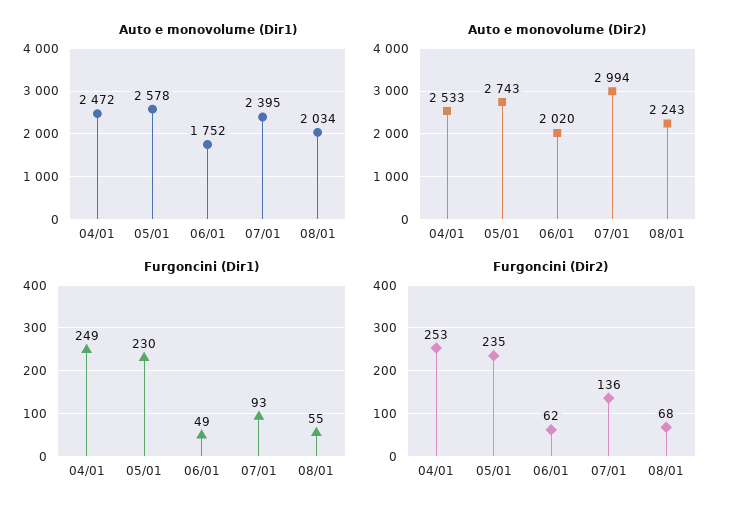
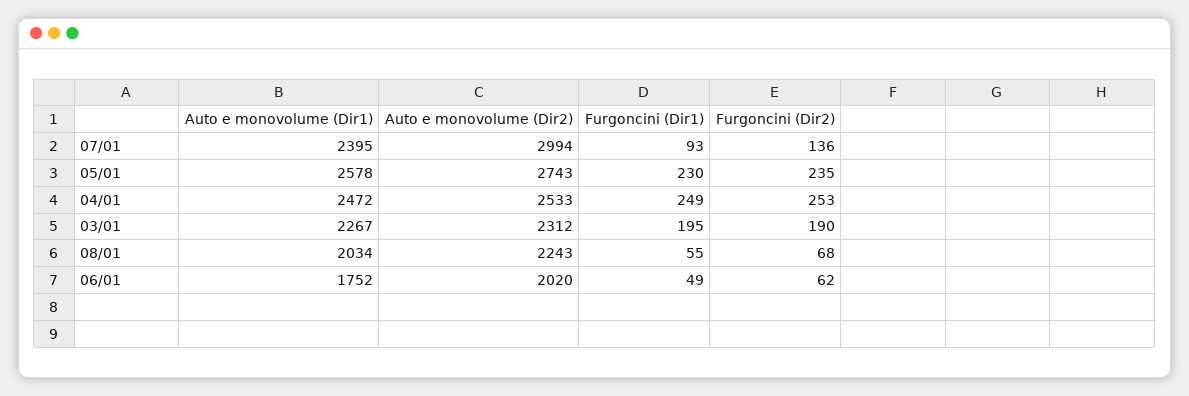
Auto e monovolume (Dir1), 03/01: none -> 2267
Auto e monovolume (Dir2), 03/01: none -> 2312
Furgoncini (Dir1), 03/01: none -> 195
Furgoncini (Dir2), 03/01: none -> 190

